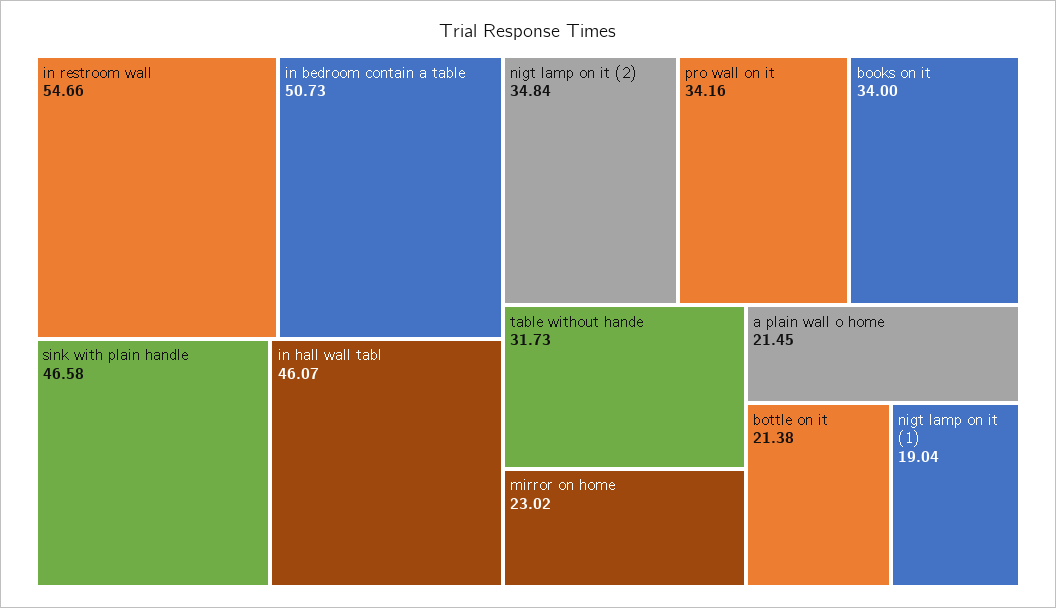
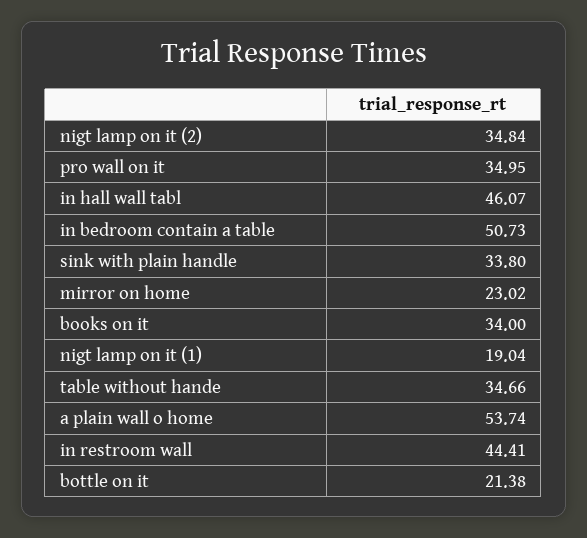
in restroom wall: 54.66 -> 44.41
sink with plain handle: 46.58 -> 33.8
pro wall on it: 34.16 -> 34.95
table without hande: 31.73 -> 34.66
a plain wall o home: 21.45 -> 53.74

